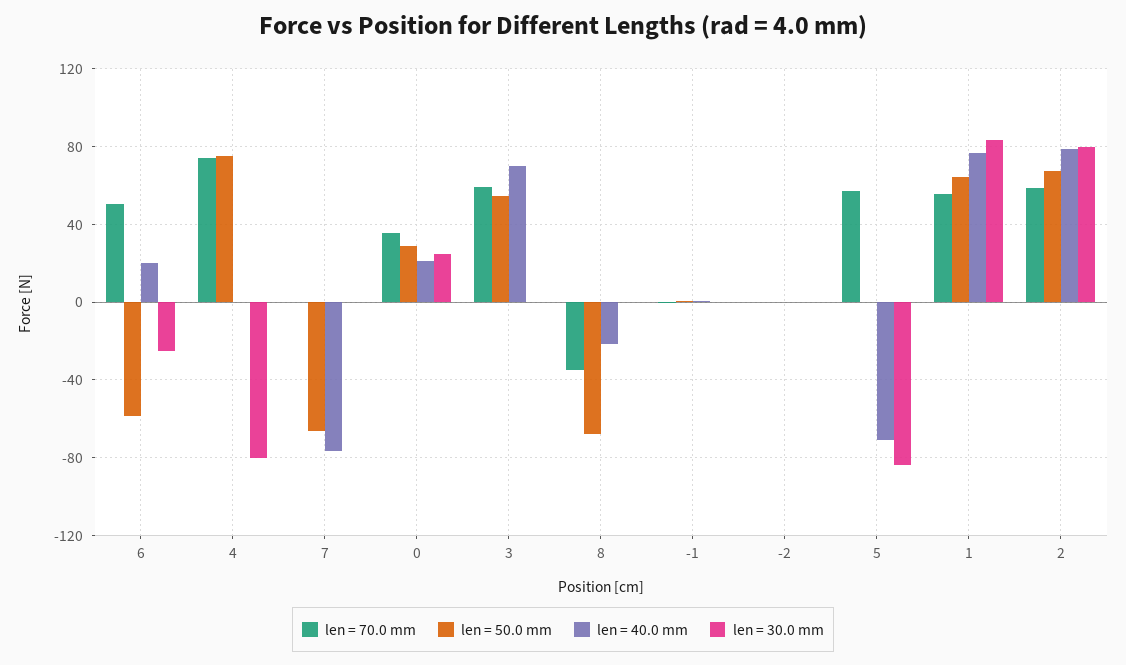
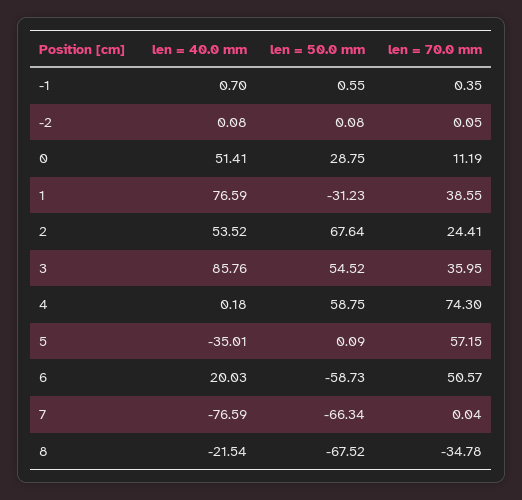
len = 30.0 mm, 6: -25 -> none
len = 50.0 mm, 4: 75 -> 58.75
len = 30.0 mm, 4: -80 -> none
len = 30.0 mm, 7: 0 -> none
len = 70.0 mm, 0: 35 -> 11.19
len = 40.0 mm, 0: 20 -> 51.41
len = 30.0 mm, 0: 25 -> none
len = 70.0 mm, 3: 60 -> 35.95
len = 40.0 mm, 3: 70 -> 85.76
len = 30.0 mm, 3: 0 -> none
len = 30.0 mm, 8: 0 -> none
len = 30.0 mm, -1: 0 -> none
len = 30.0 mm, -2: 0 -> none
len = 40.0 mm, 5: -70 -> -35.01
len = 30.0 mm, 5: -85 -> none
len = 70.0 mm, 1: 55 -> 38.55
len = 50.0 mm, 1: 65 -> -31.23
len = 30.0 mm, 1: 85 -> none
len = 70.0 mm, 2: 60 -> 24.41
len = 40.0 mm, 2: 80 -> 53.52
len = 30.0 mm, 2: 80 -> none

